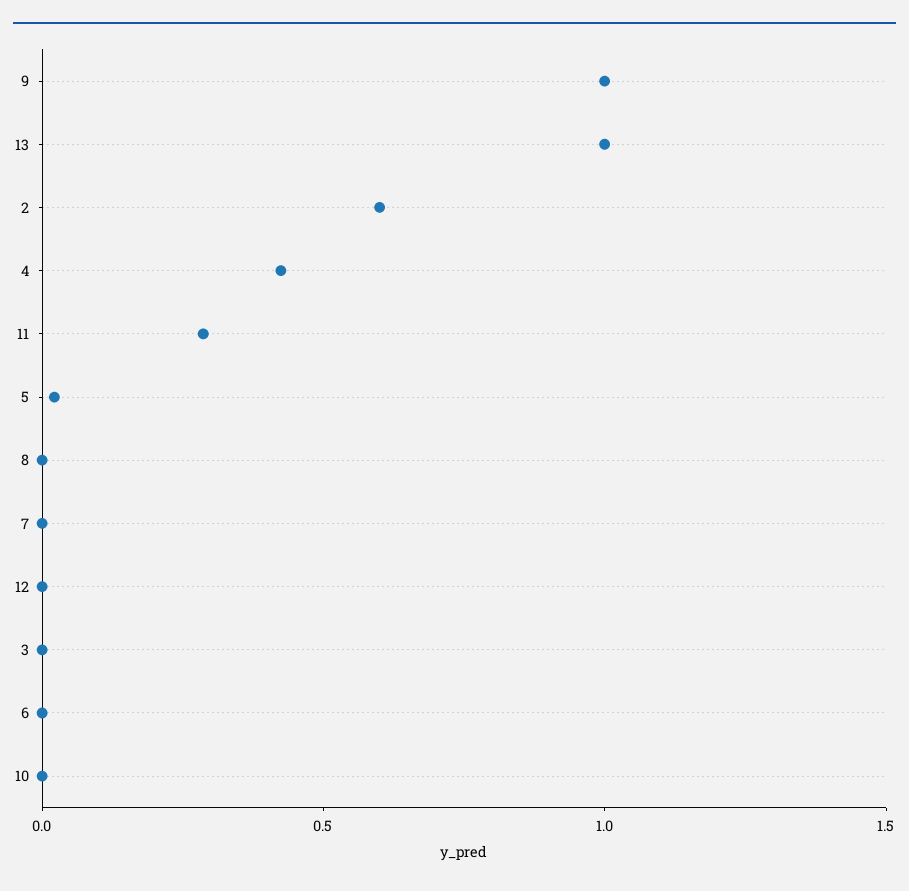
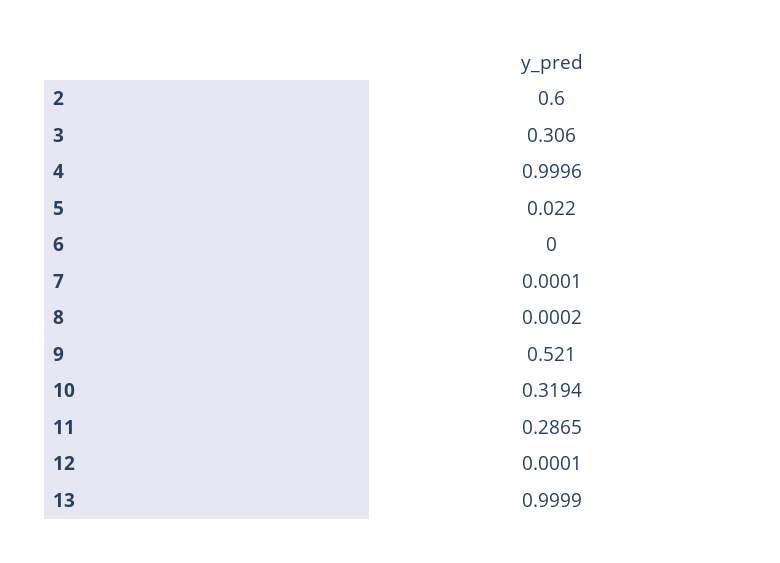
9: 1 -> 0.521
4: 0.4 -> 0.9996
3: 0 -> 0.306
10: 0 -> 0.3194

